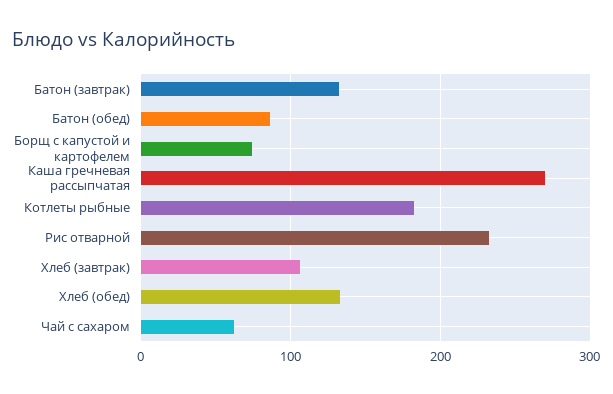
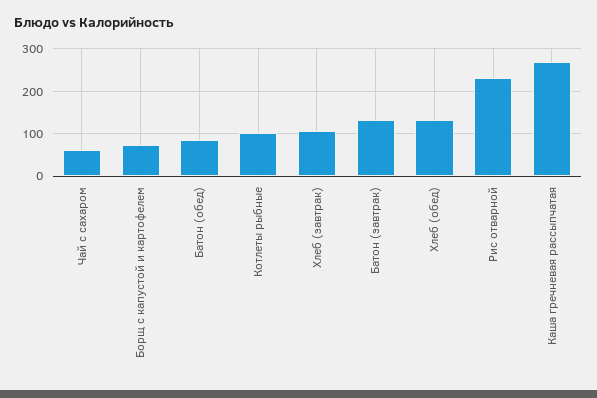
Котлеты рыбные: 180 -> 100

